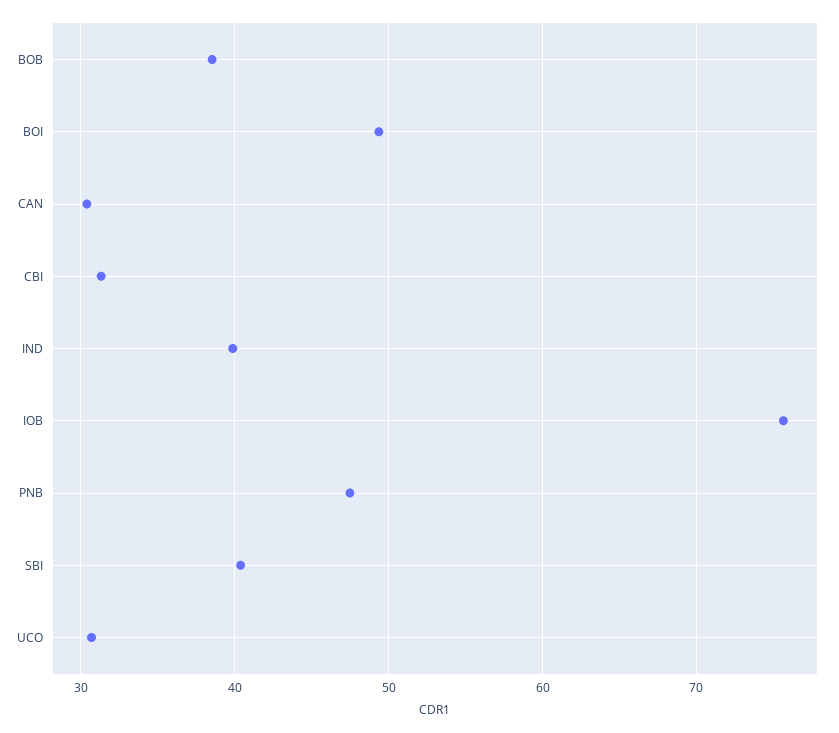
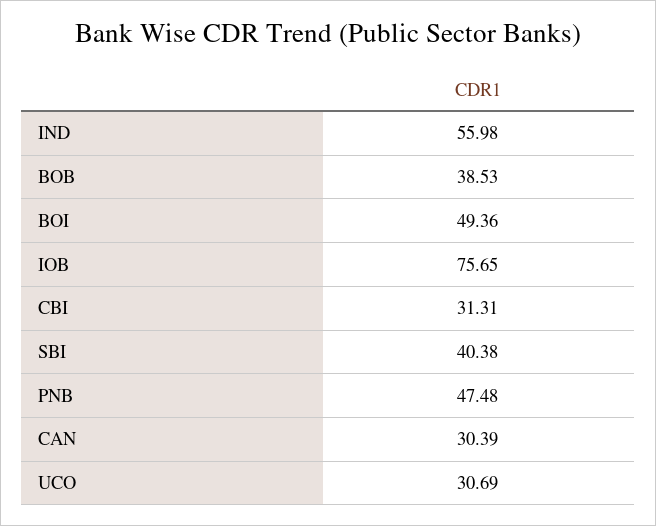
IND: 40 -> 55.98

